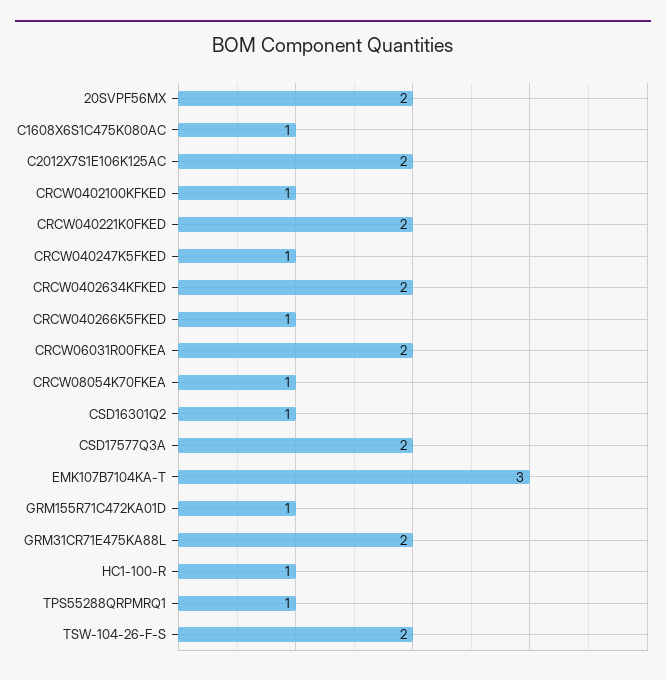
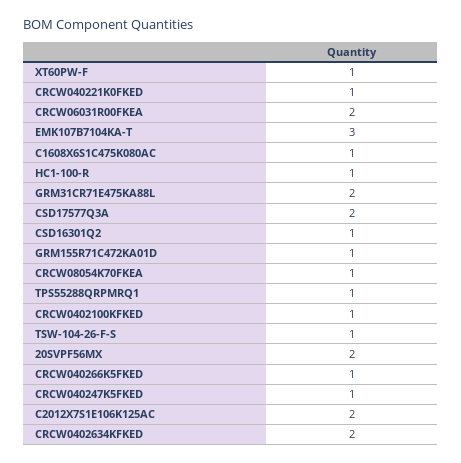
CRCW040221K0FKED: 2 -> 1
TSW-104-26-F-S: 2 -> 1
XT60PW-F: none -> 1

